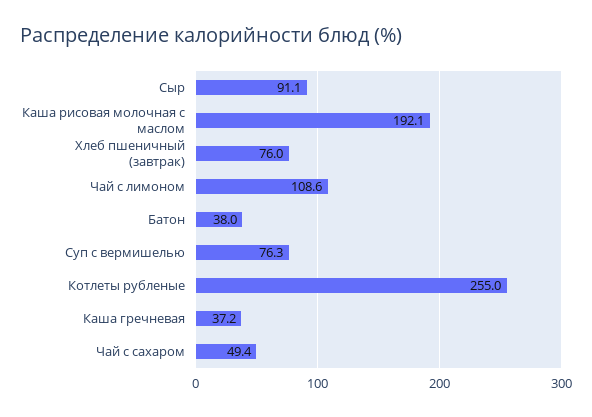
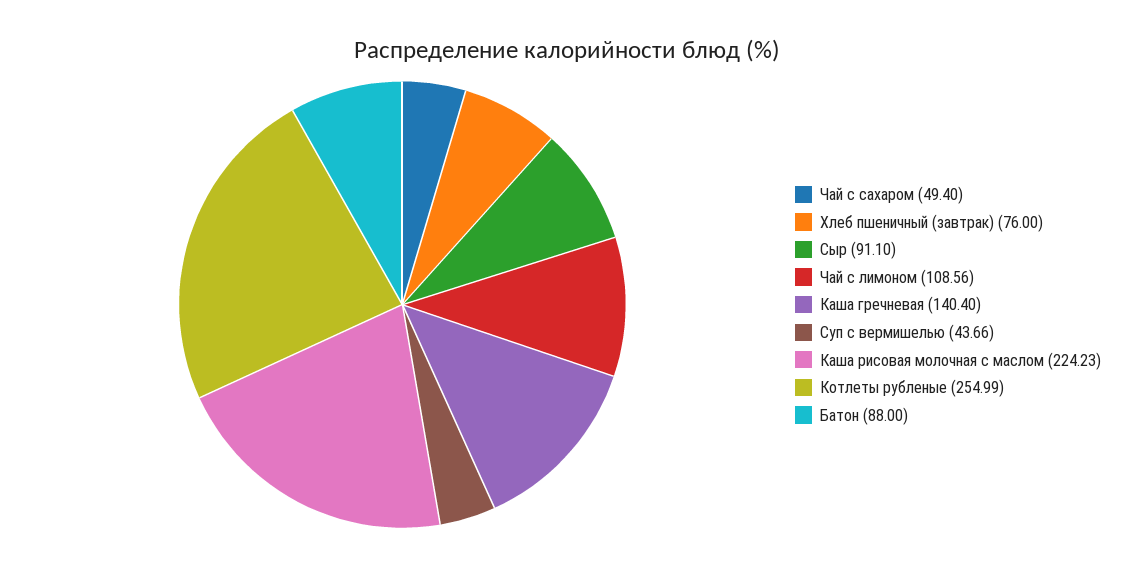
Каша рисовая молочная с маслом: 192.1 -> 224.23
Батон: 38 -> 88
Суп с вермишелью: 76.3 -> 43.66
Каша гречневая: 37.2 -> 140.4

